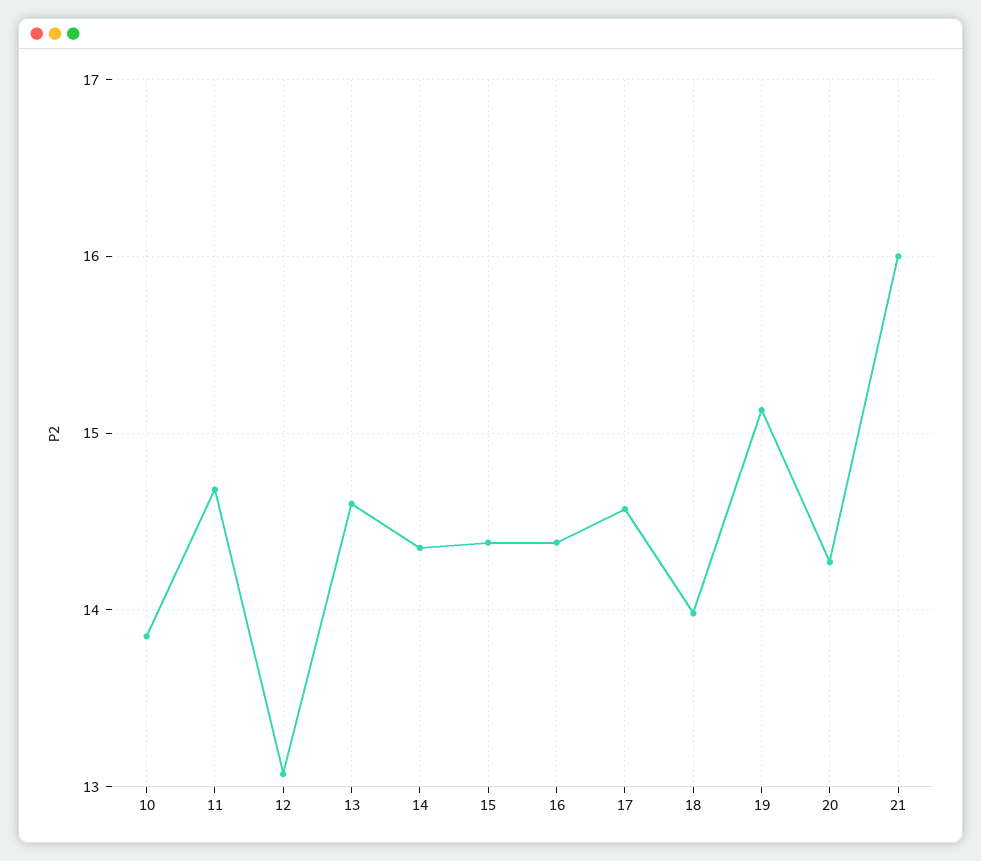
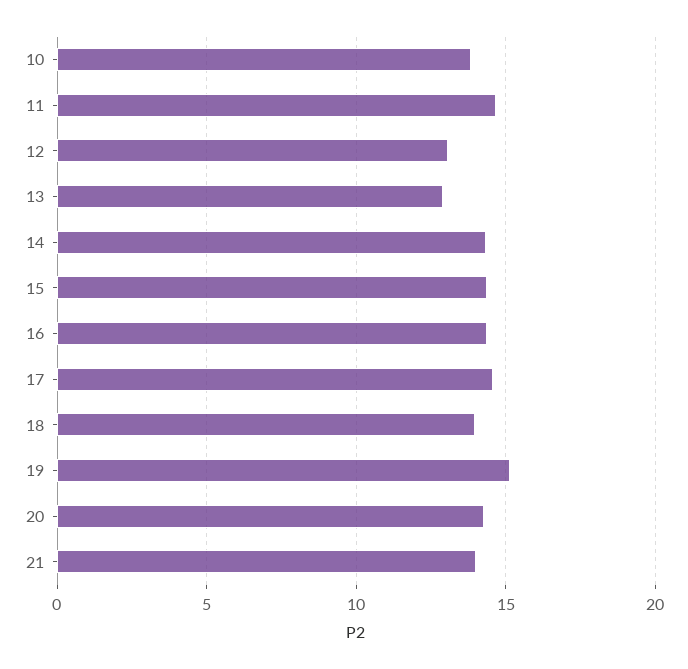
13: 14.6 -> 13
21: 16 -> 14

